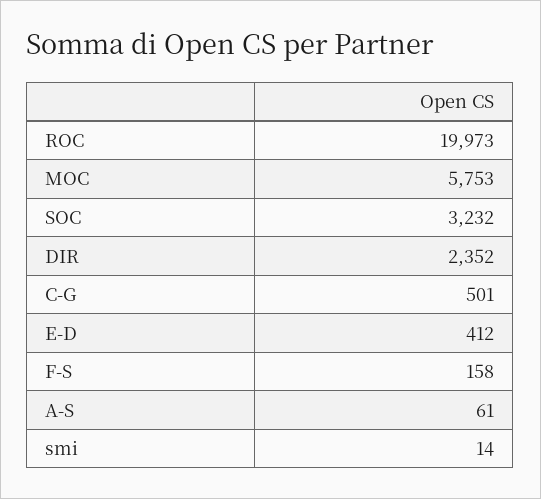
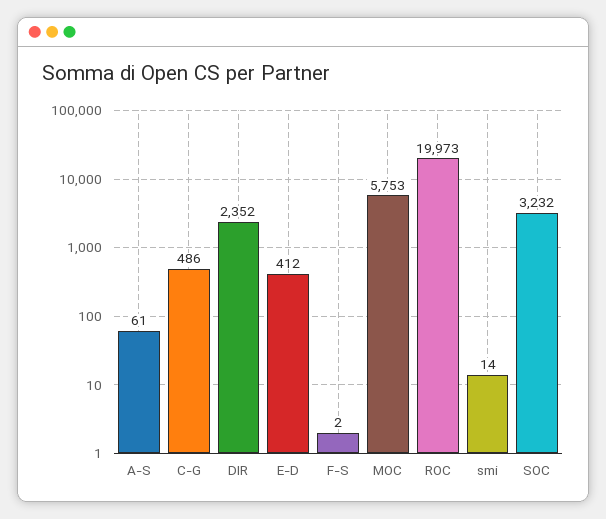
C-G: 501 -> 486
F-S: 158 -> 2

